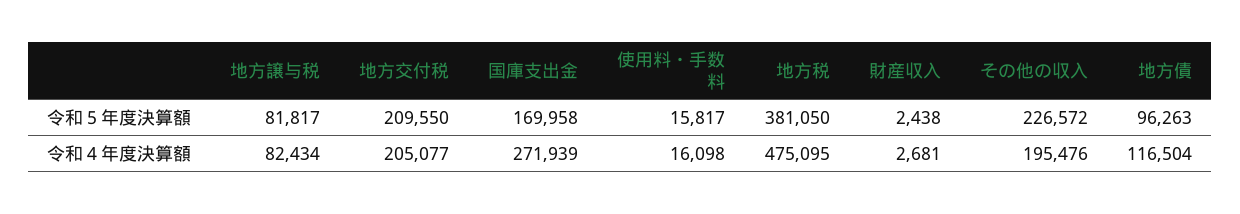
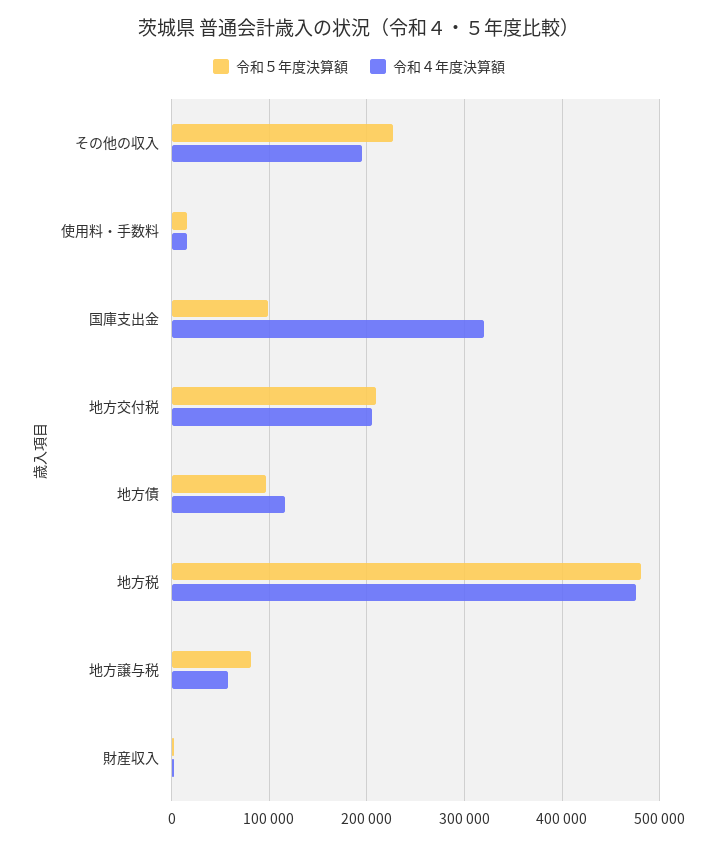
令和５年度決算額, 国庫支出金: 169958 -> 100000
令和５年度決算額, 地方税: 381050 -> 480000
令和４年度決算額, 地方譲与税: 82434 -> 60000
令和４年度決算額, 国庫支出金: 271939 -> 320000

